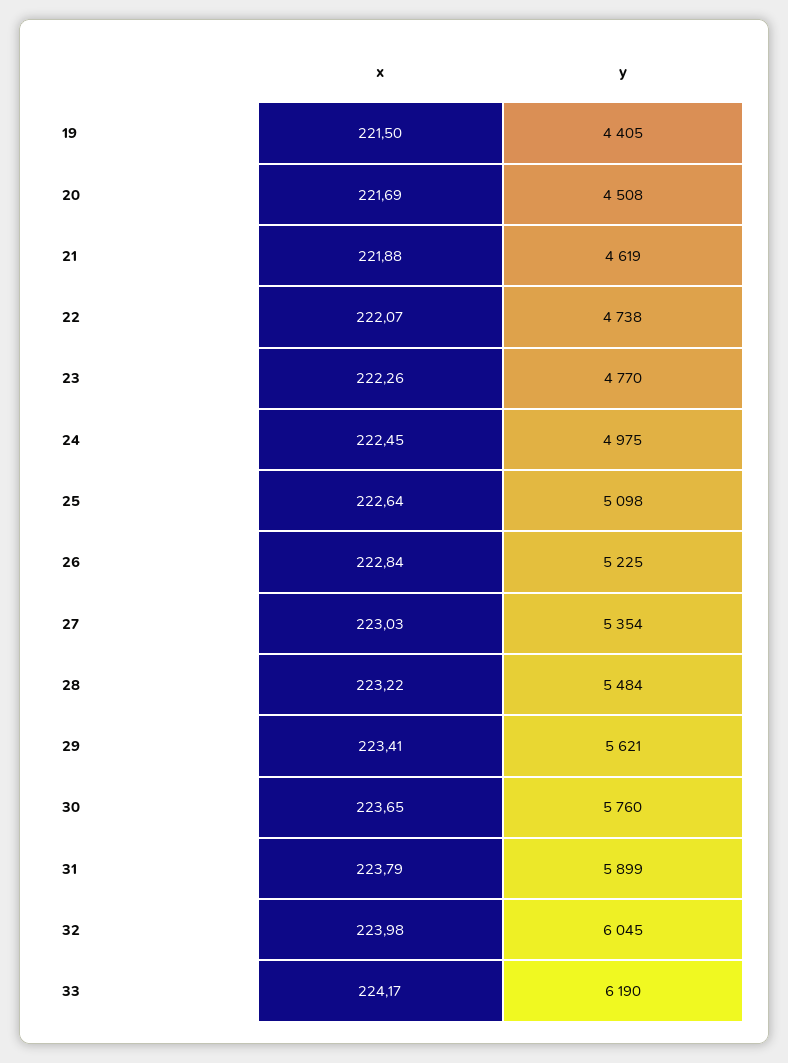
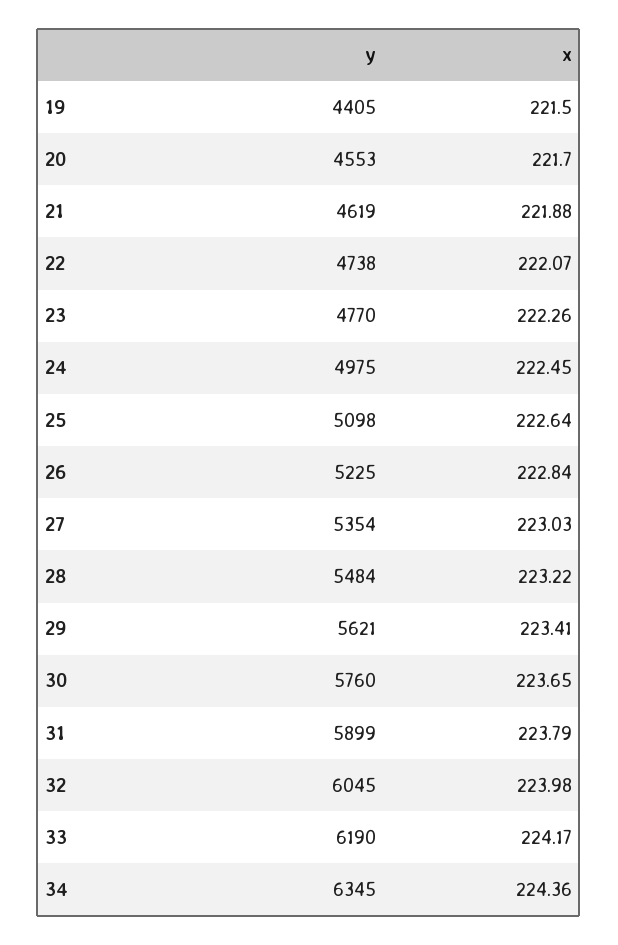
x, 20: 221.69 -> 221.7
y, 20: 4508 -> 4553
y, 34: none -> 6345
x, 34: none -> 224.36

